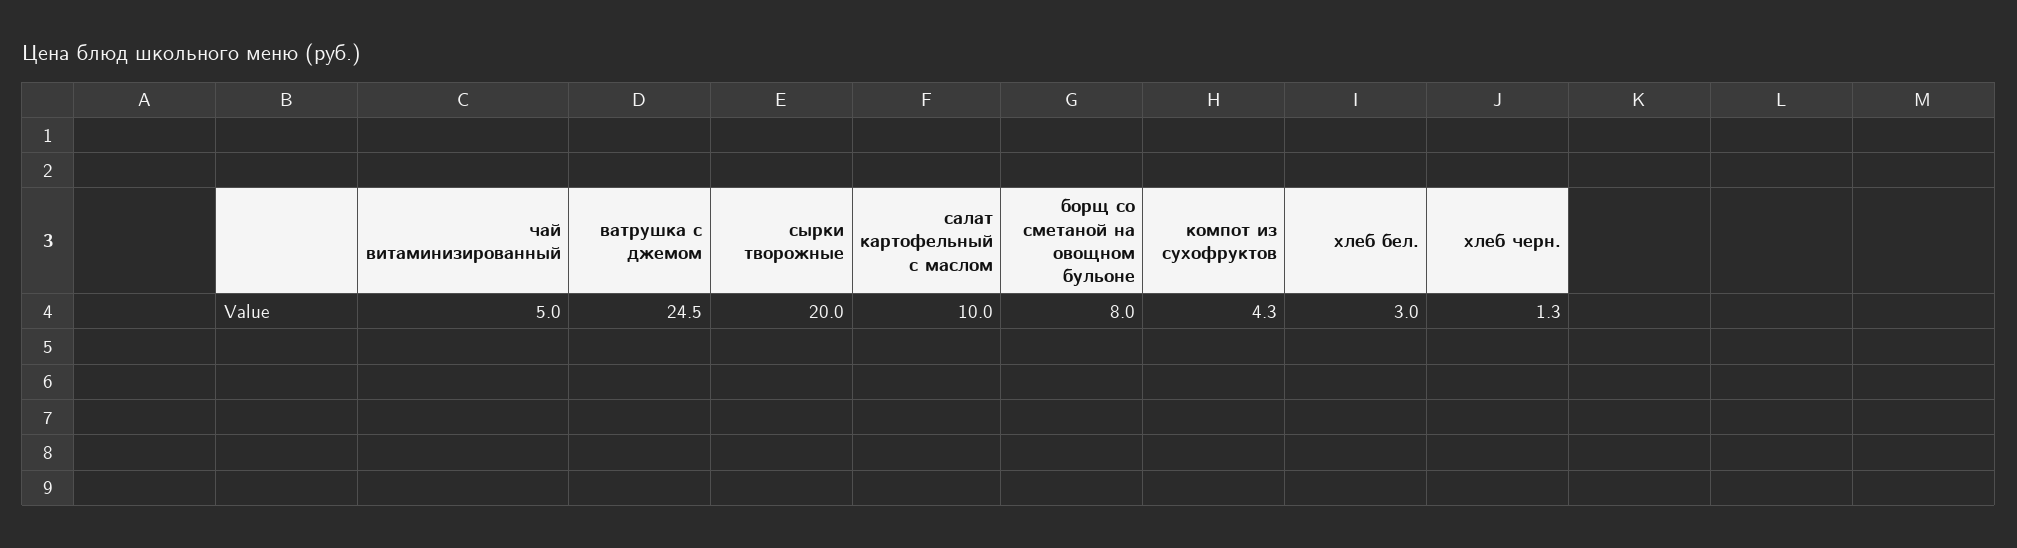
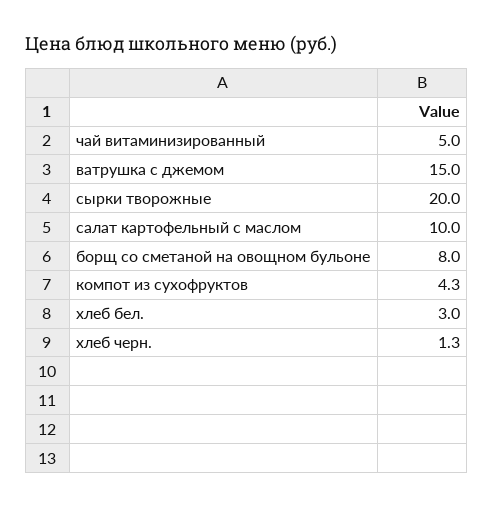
ватрушка с джемом: 24.5 -> 15

